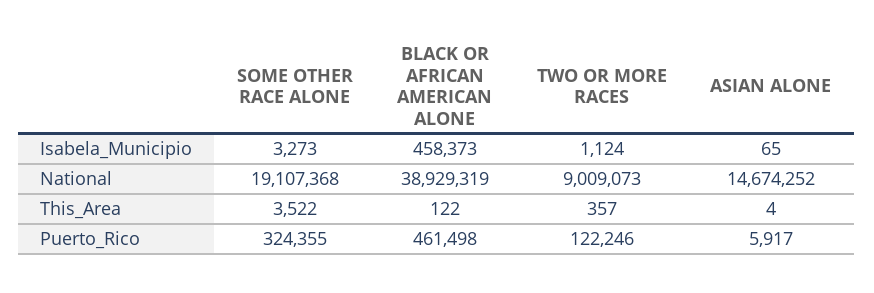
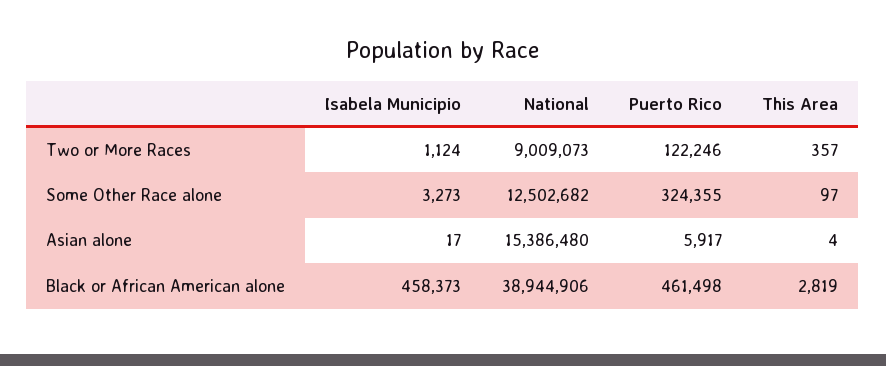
ASIAN ALONE, Isabela_Municipio: 65 -> 17
SOME OTHER RACE ALONE, National: 19107368 -> 12502682
BLACK OR AFRICAN AMERICAN ALONE, National: 38929319 -> 38944906
ASIAN ALONE, National: 14674252 -> 15386480
SOME OTHER RACE ALONE, This_Area: 3522 -> 97
BLACK OR AFRICAN AMERICAN ALONE, This_Area: 122 -> 2819

